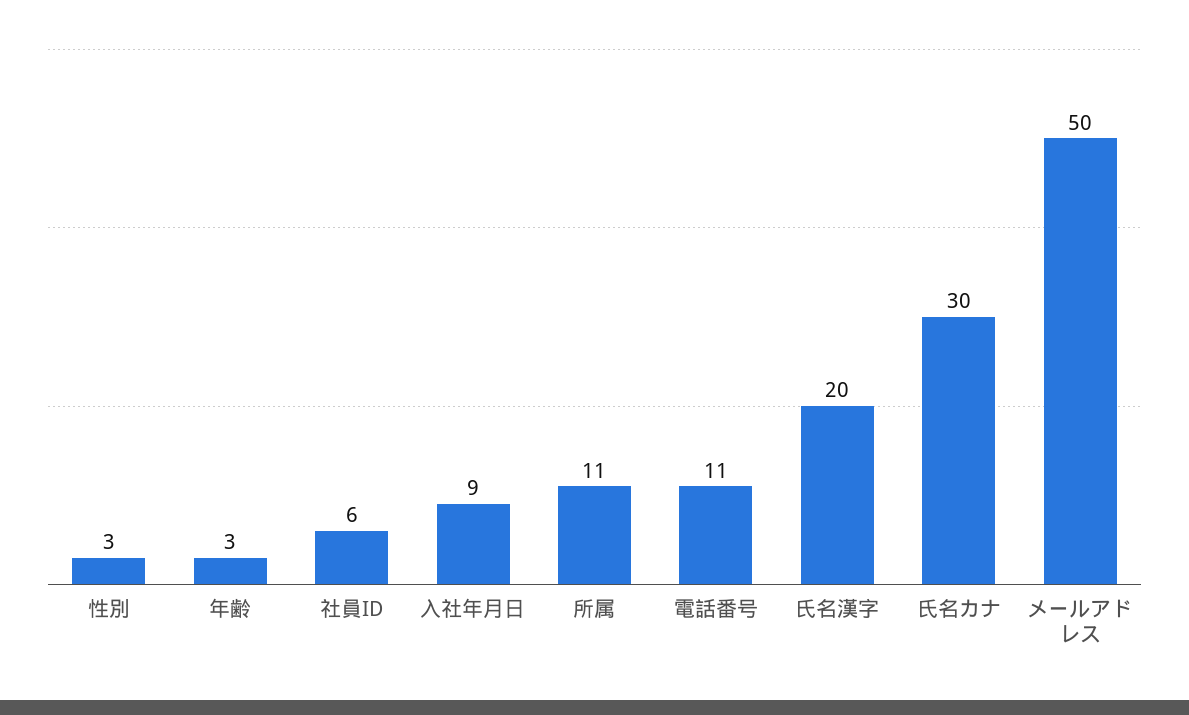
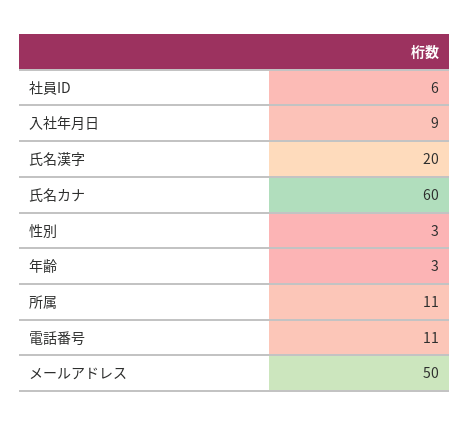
氏名カナ: 30 -> 60

